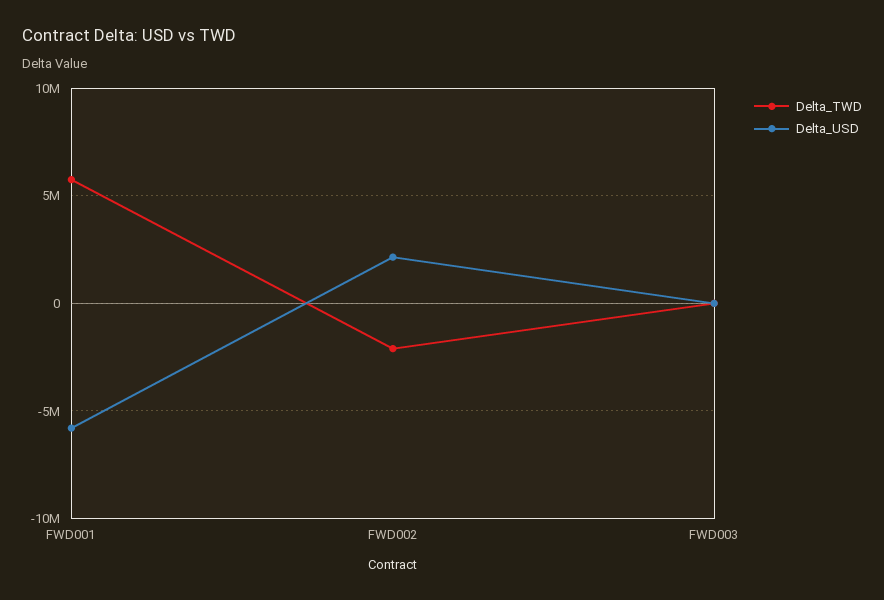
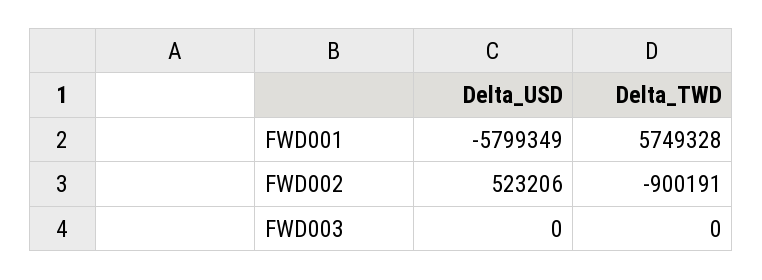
Delta_TWD, FWD002: -2000000 -> -900191
Delta_USD, FWD002: 2000000 -> 523206

